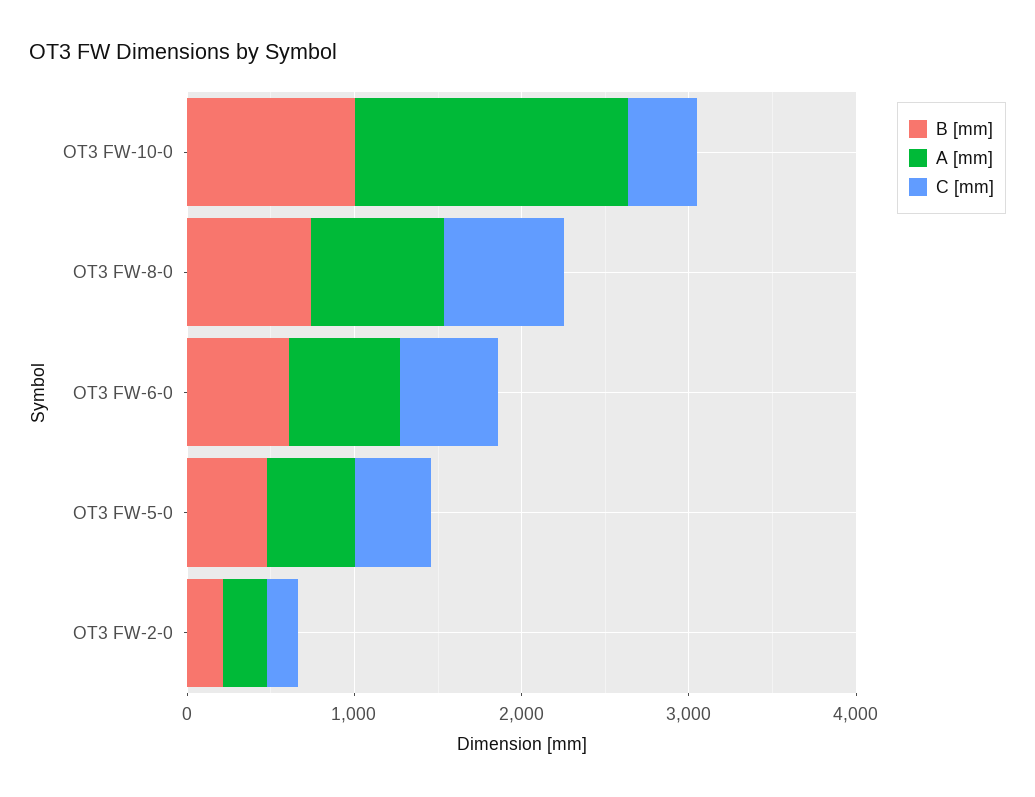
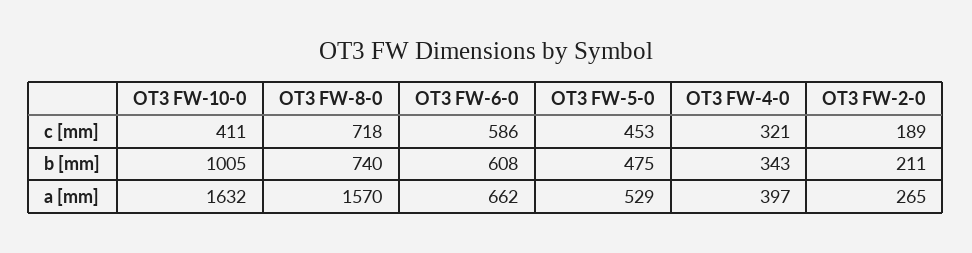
A [mm], OT3 FW-8-0: 800 -> 1570
C [mm], OT3 FW-4-0: none -> 321
B [mm], OT3 FW-4-0: none -> 343
A [mm], OT3 FW-4-0: none -> 397

